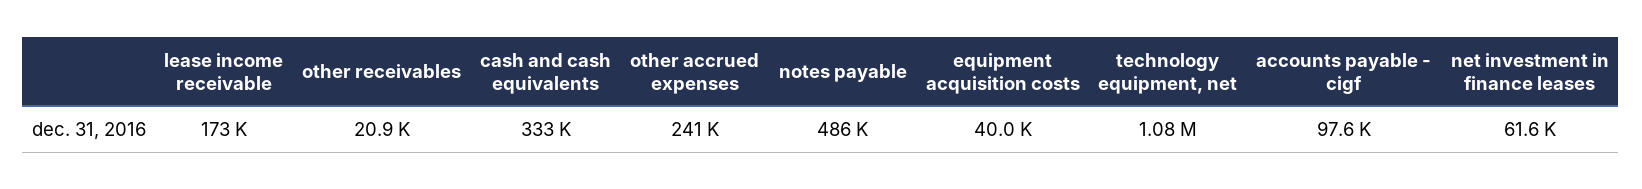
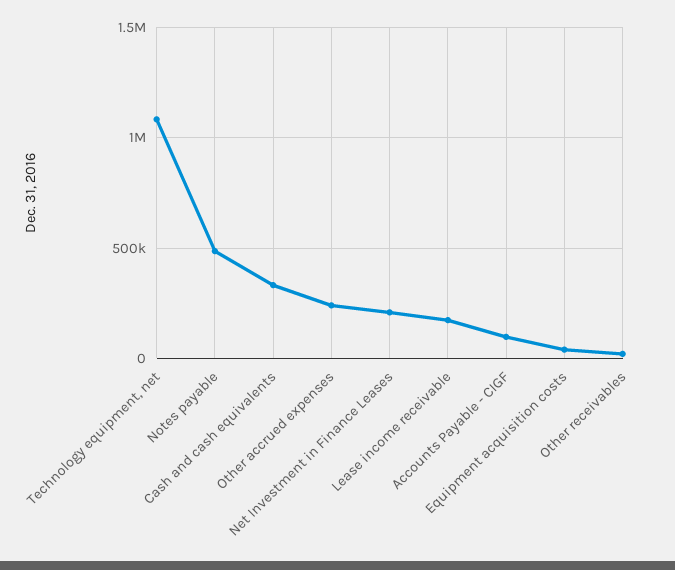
net investment in finance leases: 61600 -> 200000

